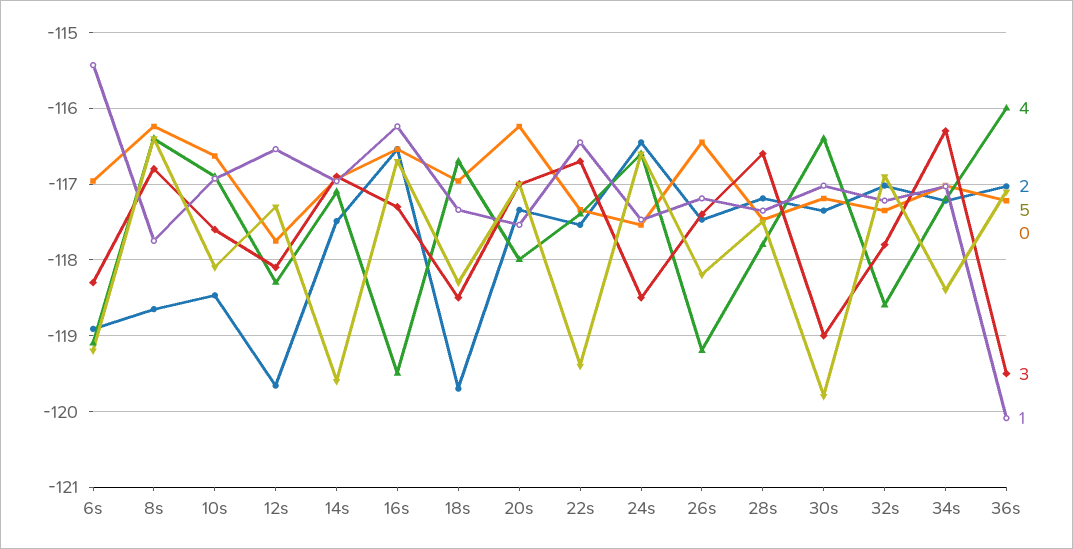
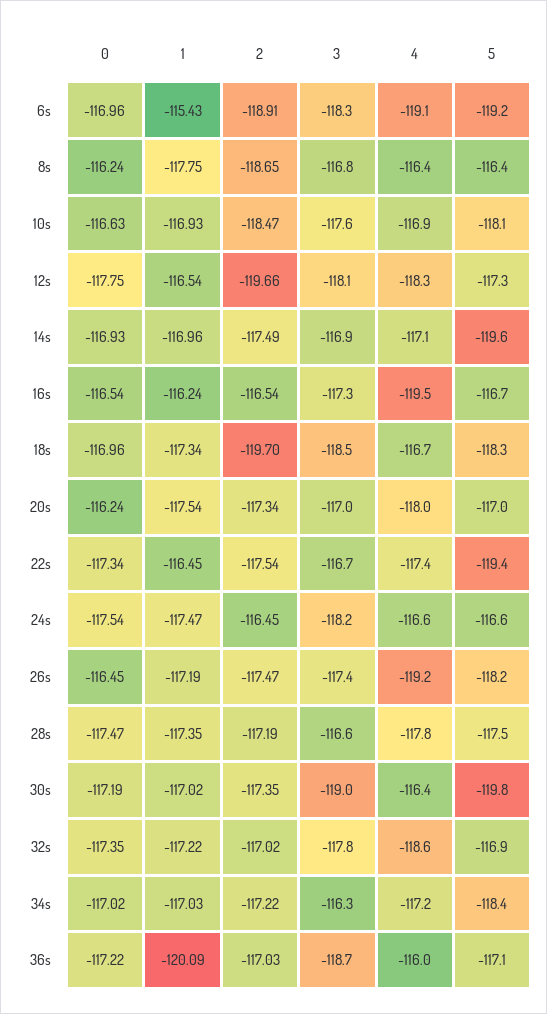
3, 24s: -118.5 -> -118.2
3, 36s: -119.5 -> -118.7

